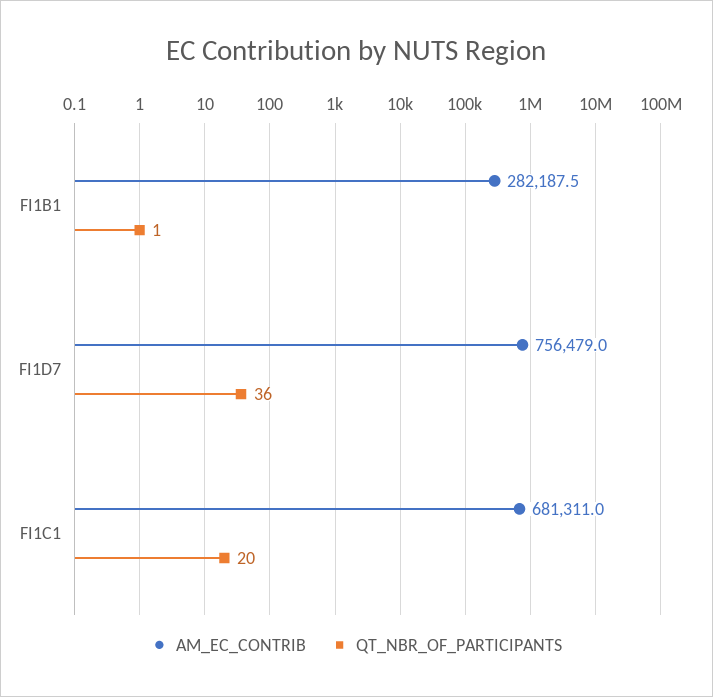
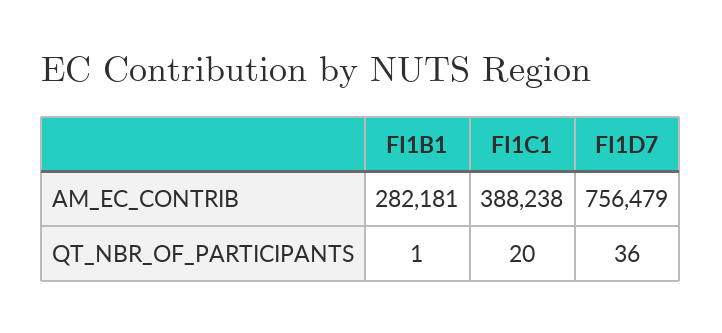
AM_EC_CONTRIB, FI1B1: 282187.5 -> 282181
AM_EC_CONTRIB, FI1C1: 681311 -> 388238

